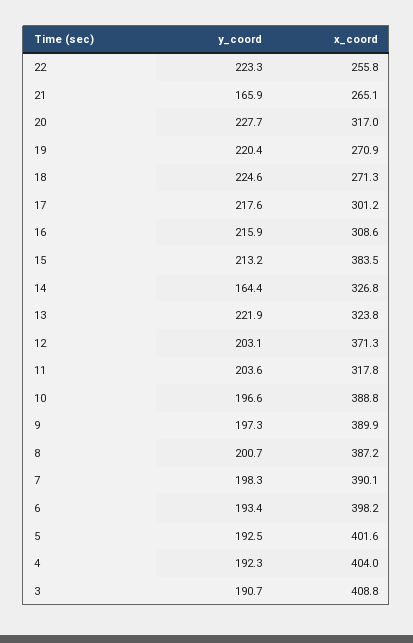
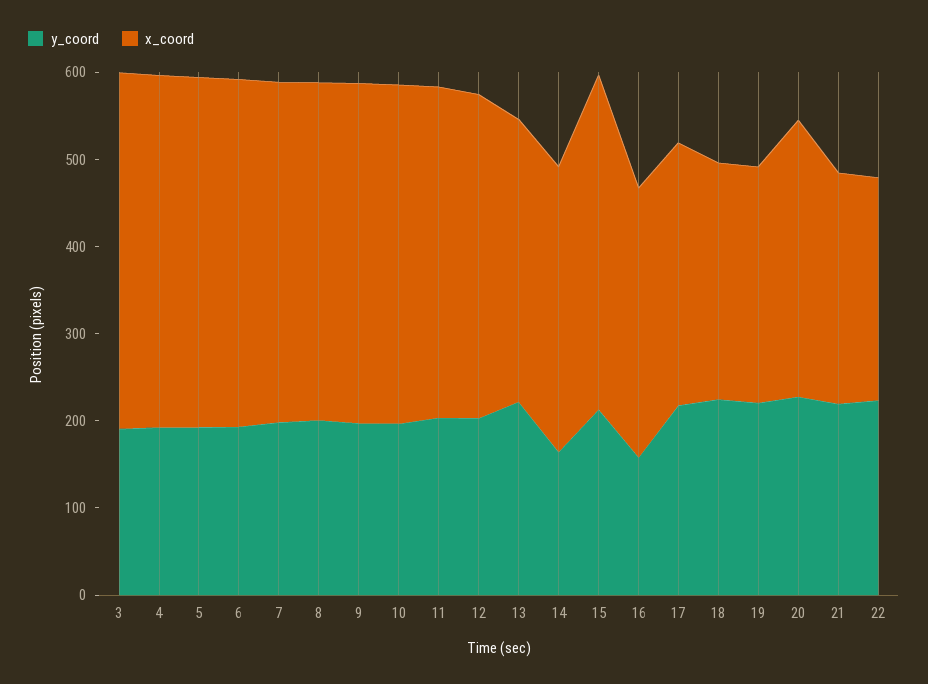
y_coord, 21: 165.9 -> 220
y_coord, 16: 215.9 -> 160
x_coord, 11: 317.8 -> 380

